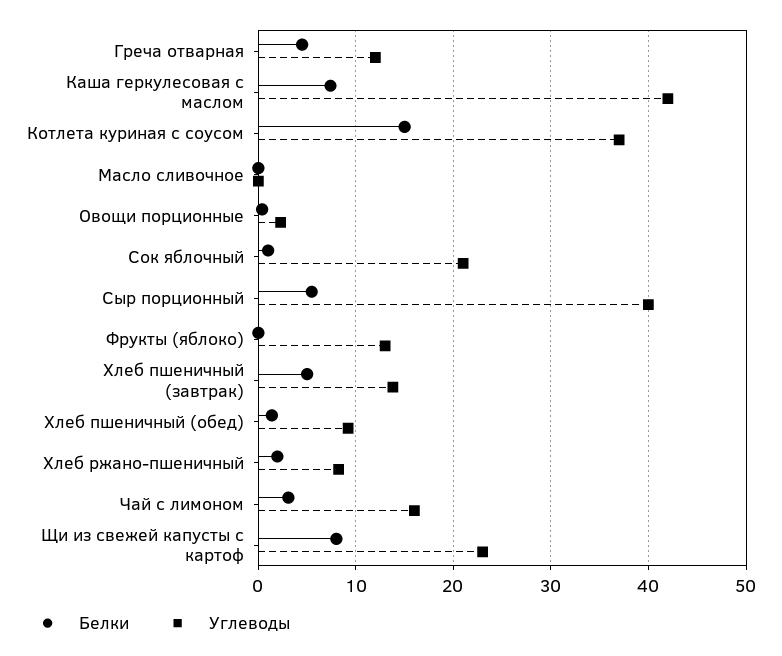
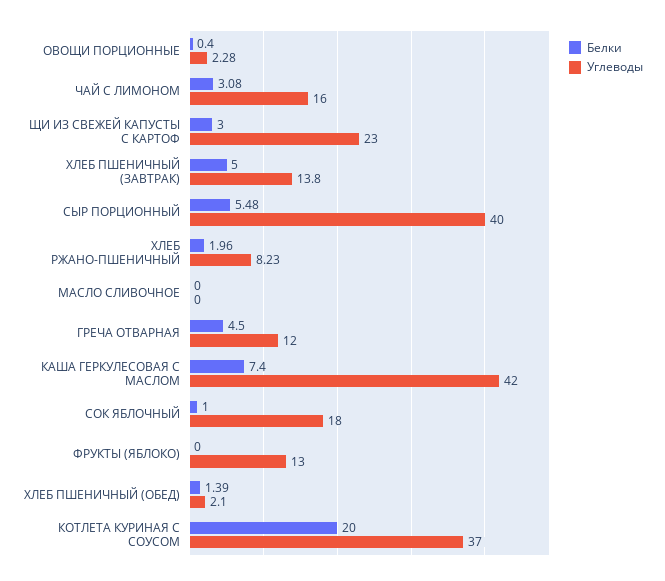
Белки, Котлета куриная с соусом: 15 -> 20
Углеводы, Сок яблочный: 21 -> 18
Углеводы, Хлеб пшеничный (обед): 9 -> 2.1
Белки, Щи из свежей капусты с картоф: 8 -> 3

